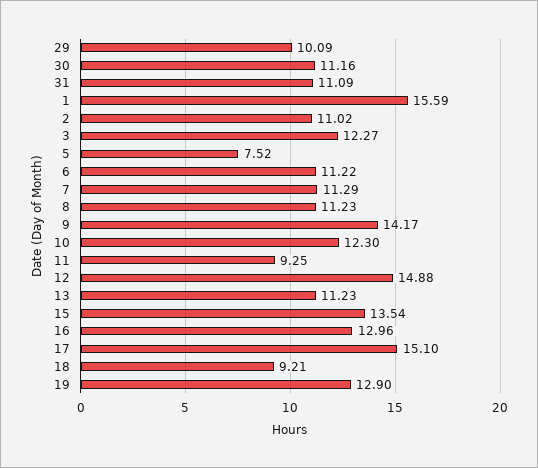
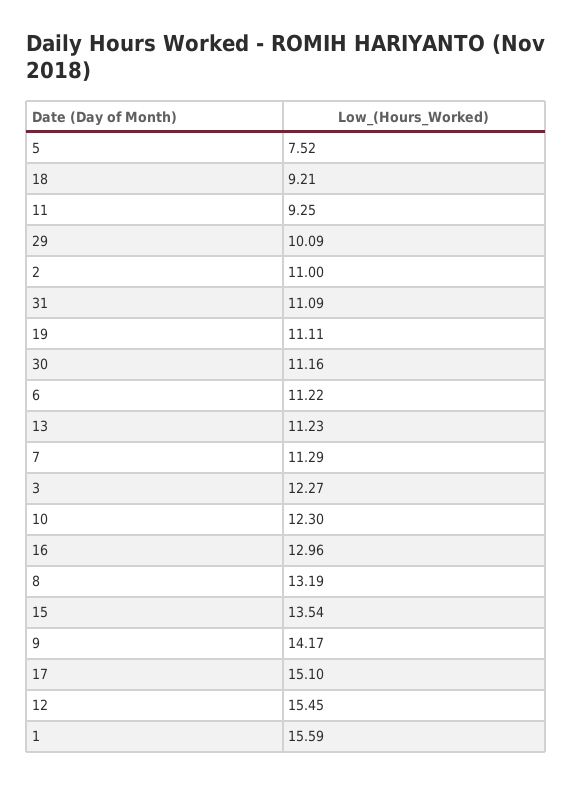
2: 11.02 -> 11
8: 11.23 -> 13.19
12: 14.88 -> 15.45
19: 12.9 -> 11.11

